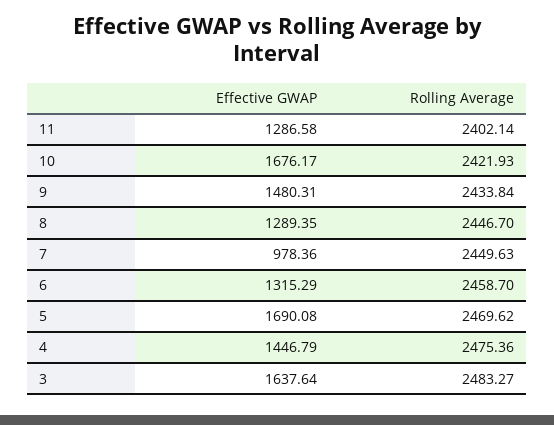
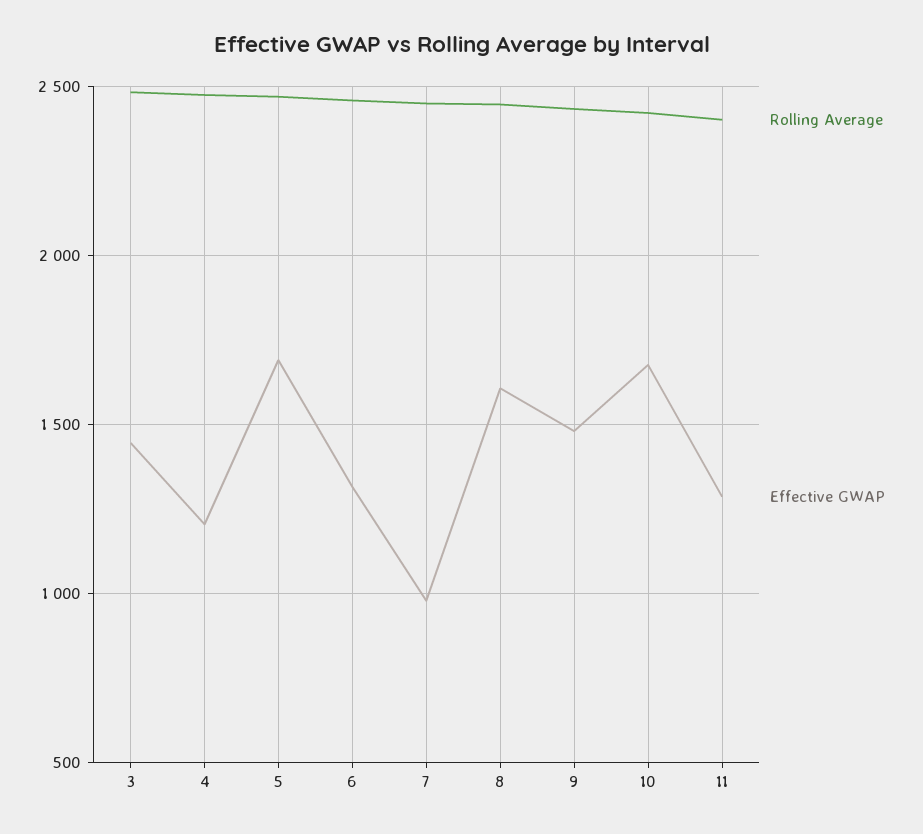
Effective GWAP, 8: 1289.35 -> 1600
Effective GWAP, 4: 1446.79 -> 1200
Effective GWAP, 3: 1637.64 -> 1450

